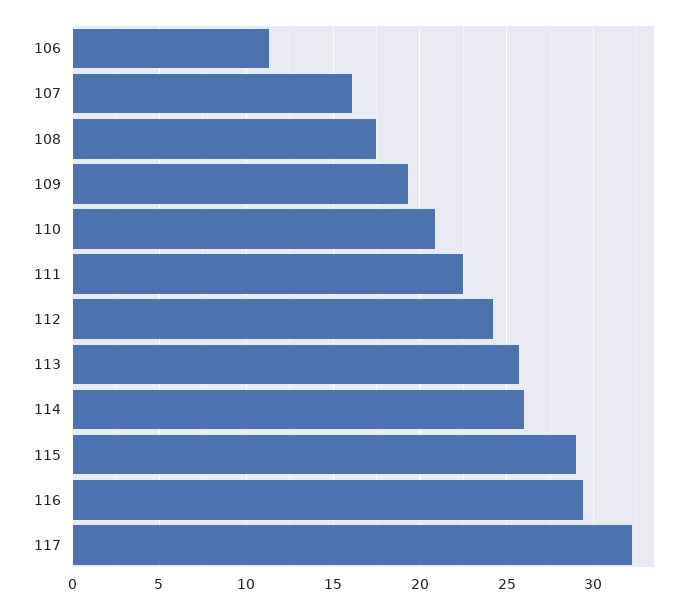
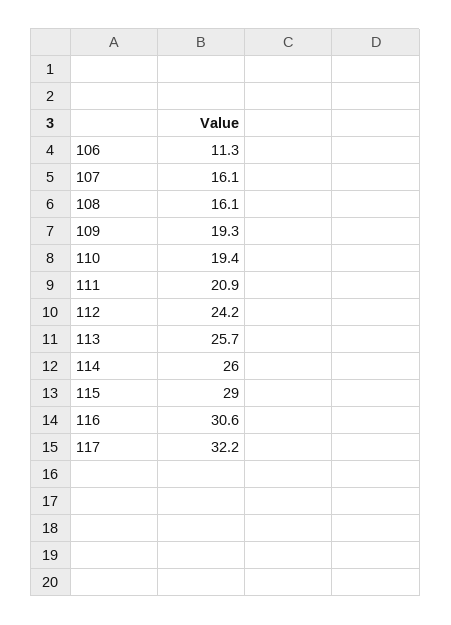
108: 17.5 -> 16.1
110: 21 -> 19.4
111: 22.5 -> 20.9
116: 29.5 -> 30.6

